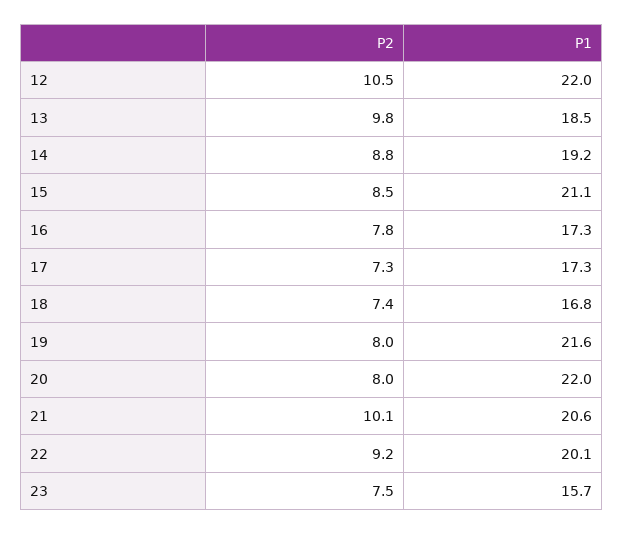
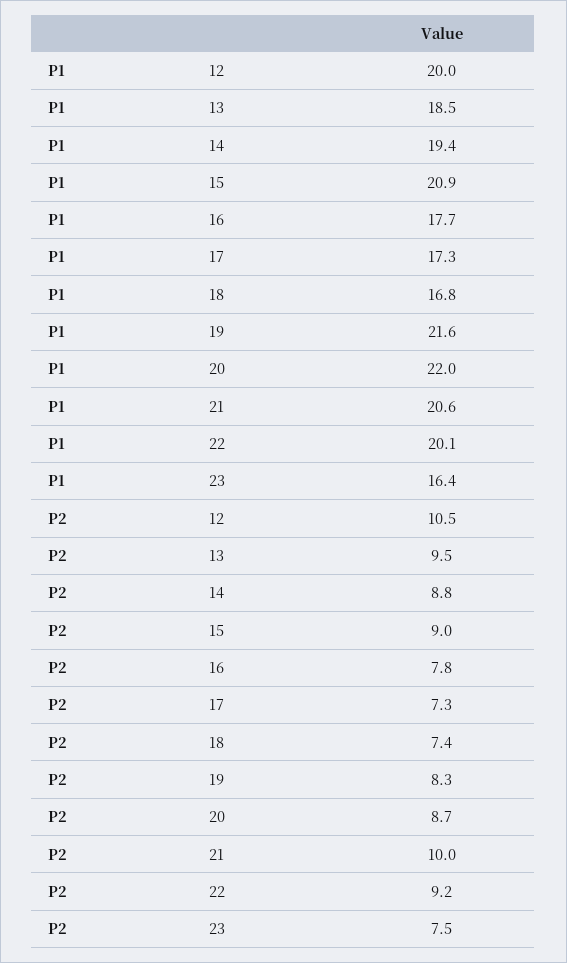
P1, 12: 22 -> 20
P2, 13: 9.8 -> 9.5
P1, 14: 19.2 -> 19.4
P2, 15: 8.5 -> 9
P1, 15: 21.1 -> 20.9
P1, 16: 17.3 -> 17.7
P2, 19: 8 -> 8.3
P2, 20: 8 -> 8.7
P2, 21: 10.1 -> 10
P1, 23: 15.7 -> 16.4

